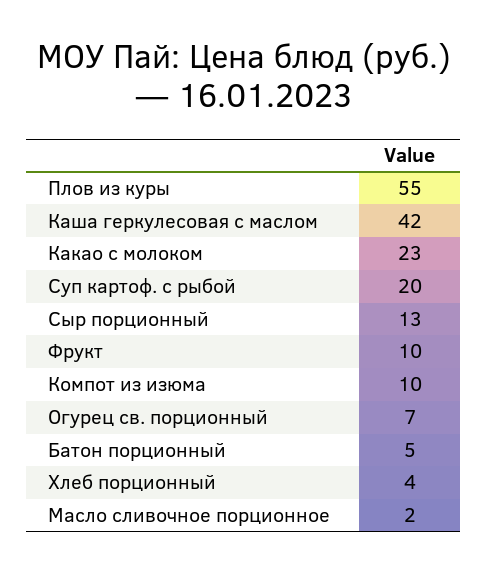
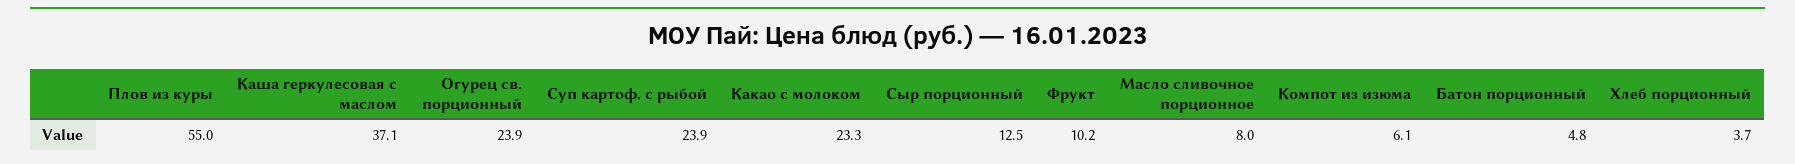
Каша геркулесовая с маслом: 42 -> 37.1
Суп картоф. с рыбой: 20 -> 23.9
Компот из изюма: 10 -> 6.1
Огурец св. порционный: 7 -> 23.9
Масло сливочное порционное: 2 -> 8

